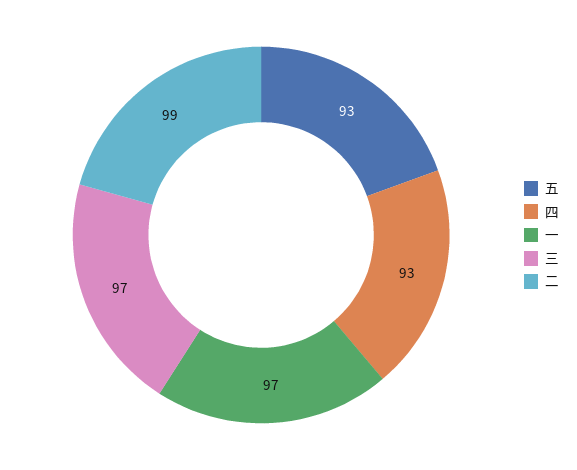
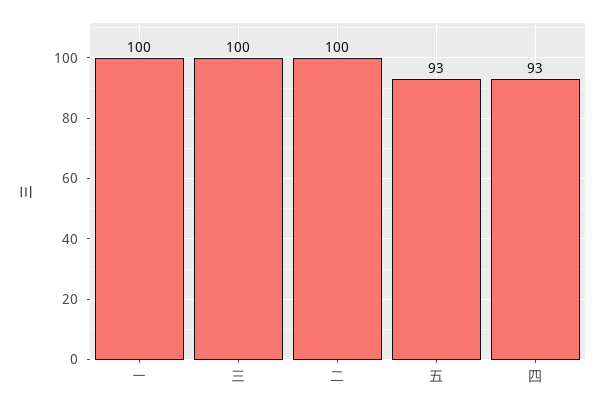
一: 97 -> 100
三: 97 -> 100
二: 99 -> 100

